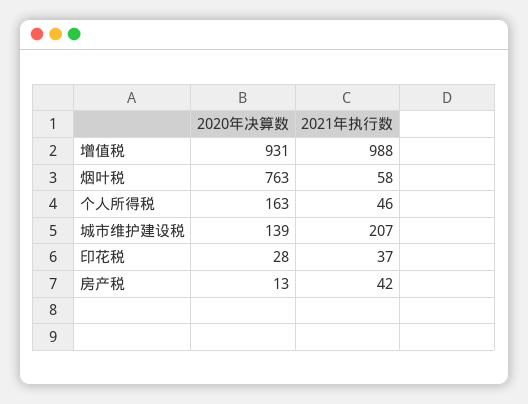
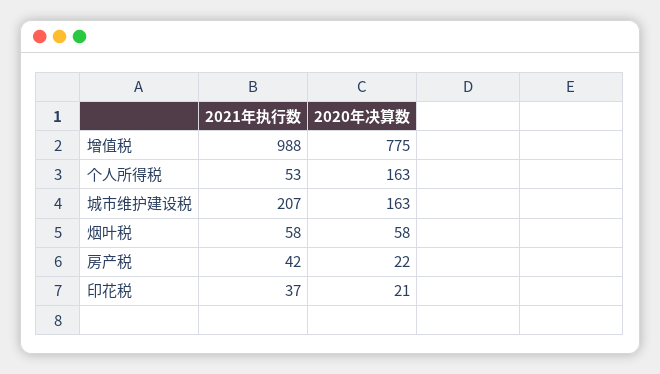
2020年决算数, 增值税: 931 -> 775
2020年决算数, 烟叶税: 763 -> 58
2021年执行数, 个人所得税: 46 -> 53
2020年决算数, 城市维护建设税: 139 -> 163
2020年决算数, 印花税: 28 -> 21
2020年决算数, 房产税: 13 -> 22

